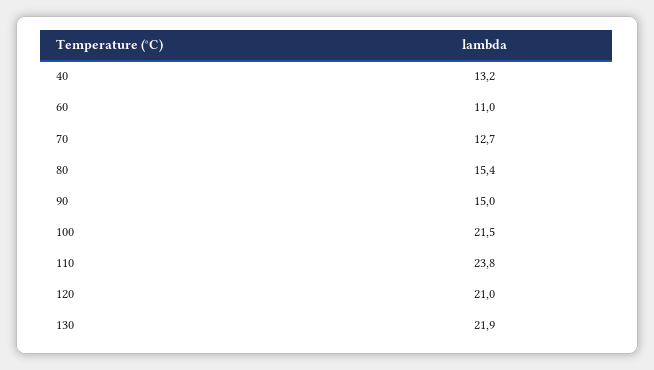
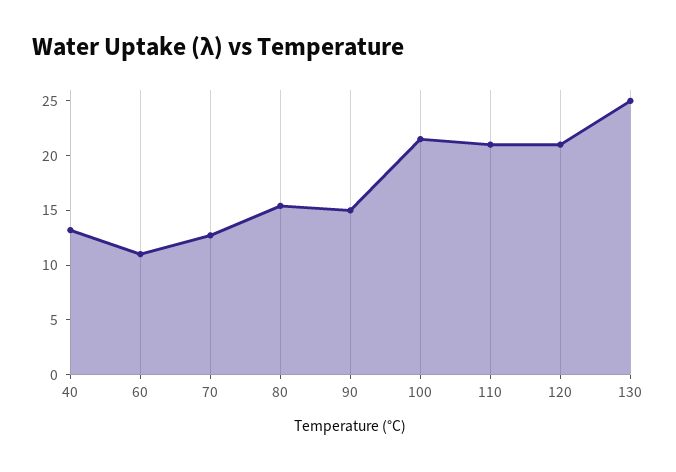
110: 23.8 -> 21
130: 21.9 -> 25

